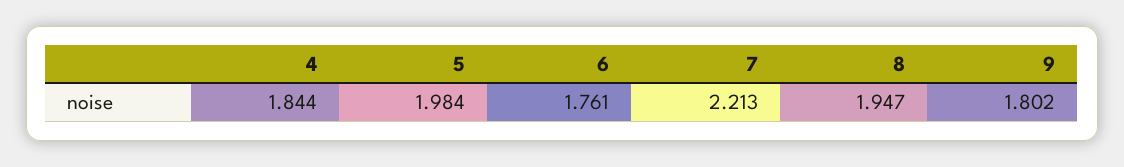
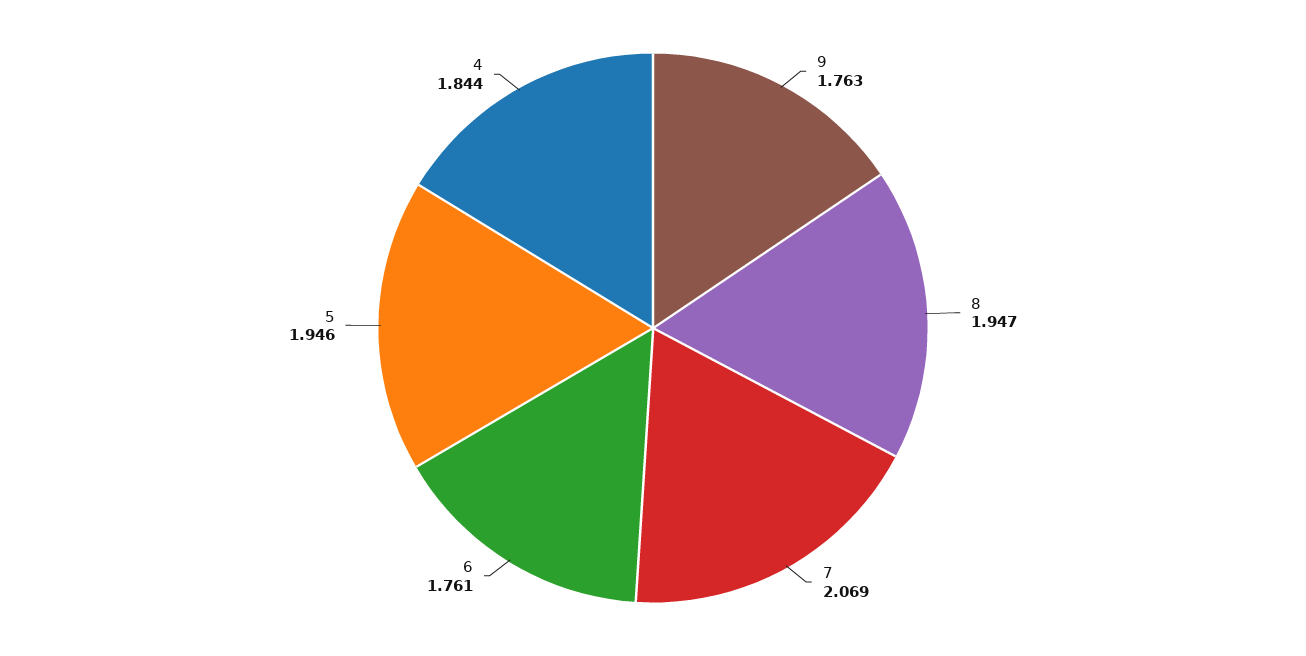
5: 1.984 -> 1.946
7: 2.213 -> 2.069
9: 1.802 -> 1.763

